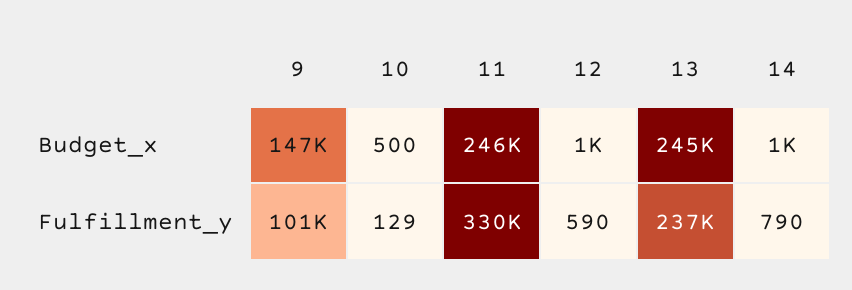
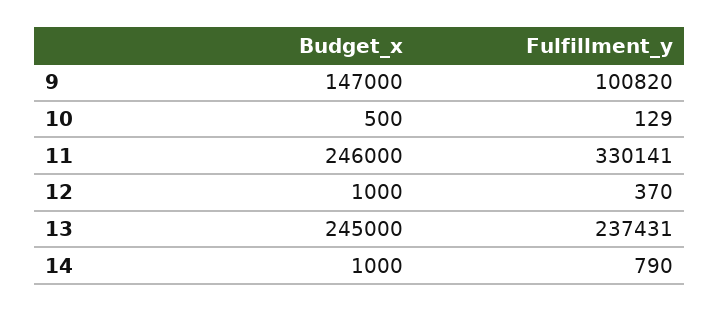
12, Fulfillment_y: 590 -> 370

